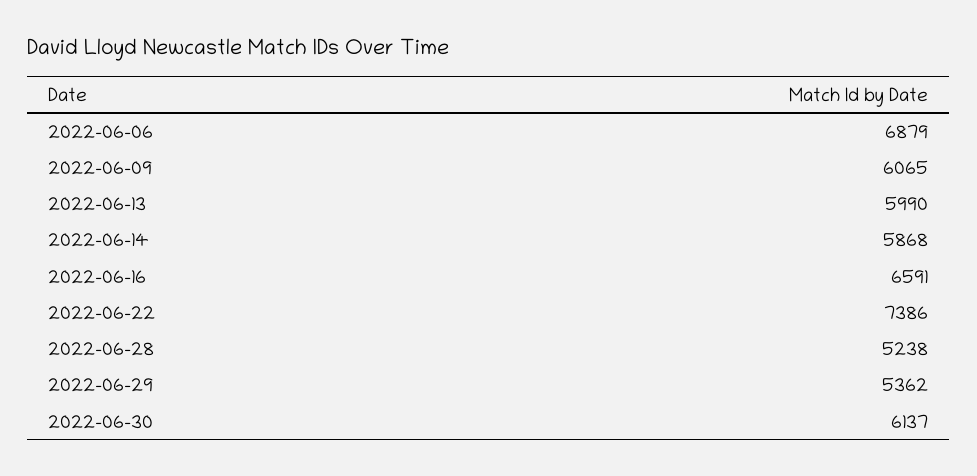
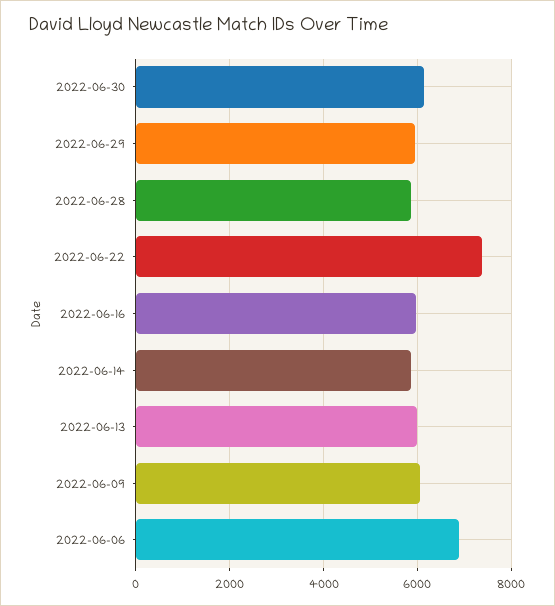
2022-06-16: 6591 -> 6000
2022-06-28: 5238 -> 5800
2022-06-29: 5362 -> 6000

